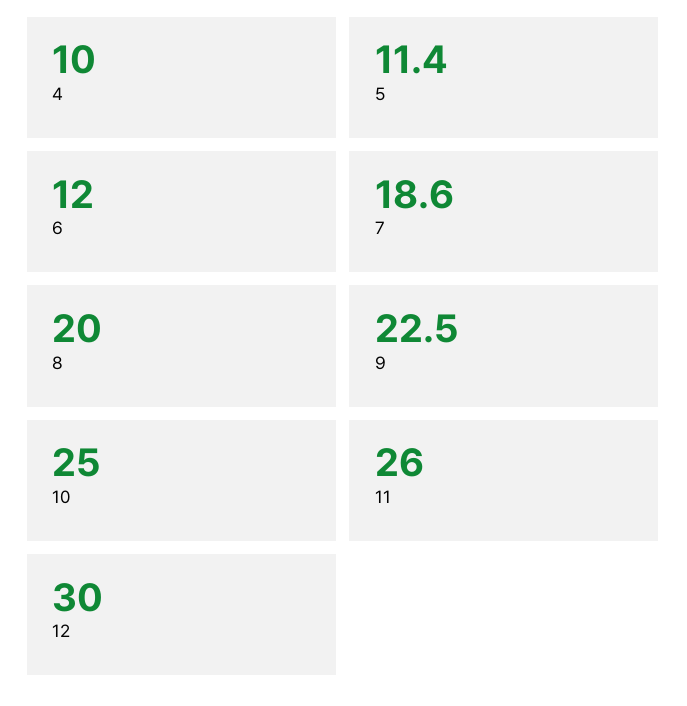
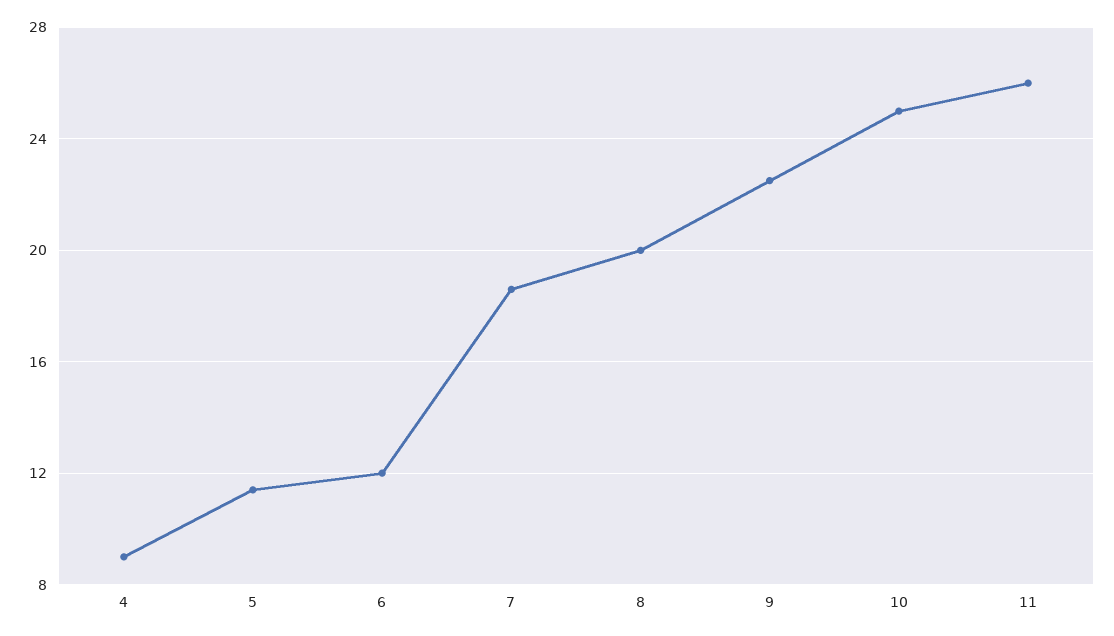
4: 10 -> 9
12: 30 -> none

